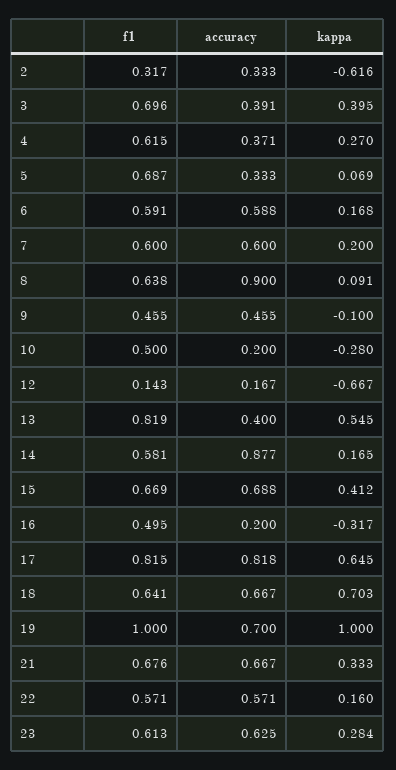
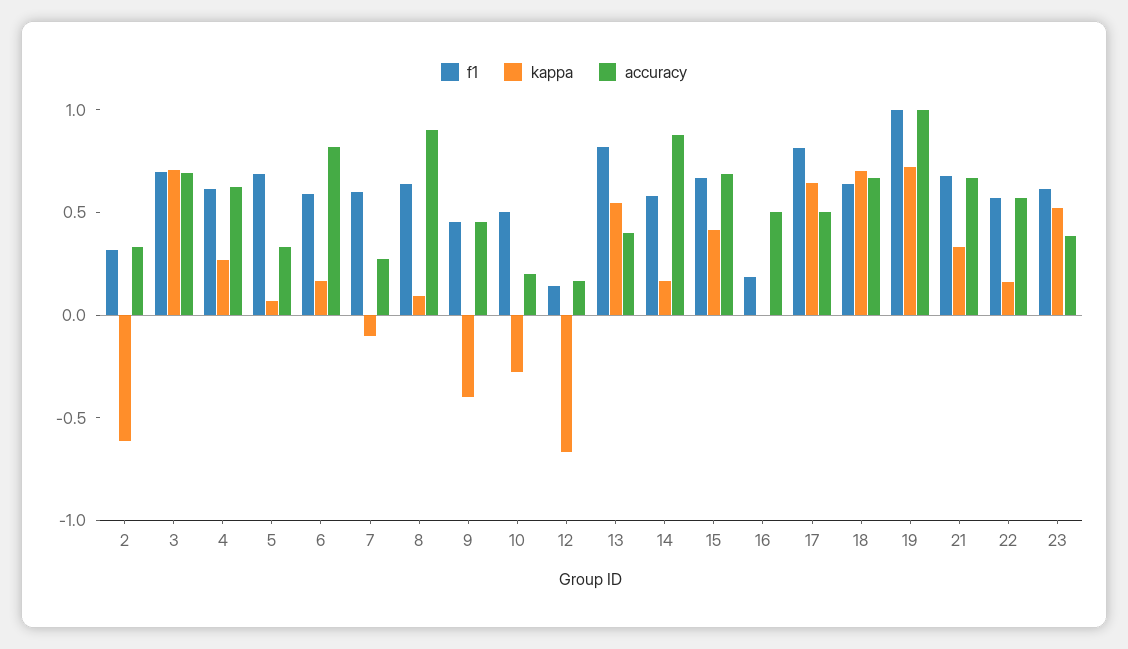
accuracy, 3: 0.391 -> 0.7
kappa, 3: 0.395 -> 0.7
accuracy, 4: 0.371 -> 0.6
accuracy, 6: 0.588 -> 0.8
accuracy, 7: 0.6 -> 0.3
kappa, 7: 0.2 -> -0.1
kappa, 9: -0.1 -> -0.4
f1, 16: 0.495 -> 0.2
accuracy, 16: 0.2 -> 0.5
kappa, 16: -0.317 -> 0
accuracy, 17: 0.818 -> 0.5
accuracy, 19: 0.7 -> 1
kappa, 19: 1 -> 0.7
accuracy, 23: 0.625 -> 0.4
kappa, 23: 0.284 -> 0.5

